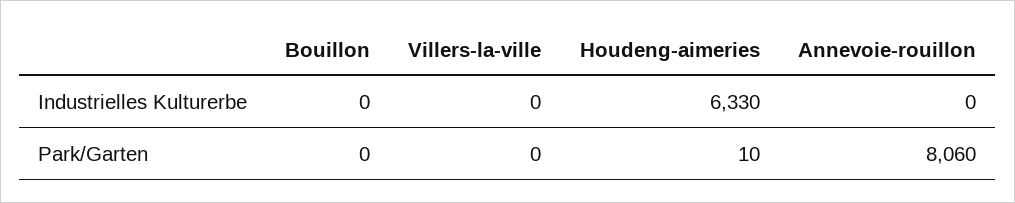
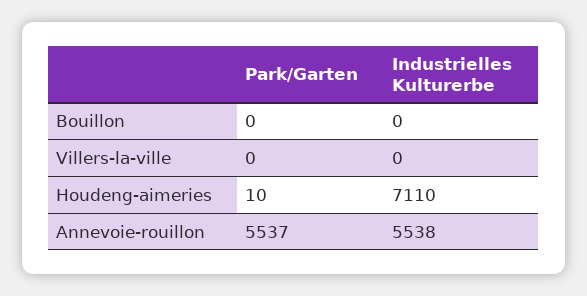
Houdeng-aimeries, Industrielles Kulturerbe: 6330 -> 7110
Annevoie-rouillon, Industrielles Kulturerbe: 0 -> 5538
Annevoie-rouillon, Park/Garten: 8060 -> 5537

